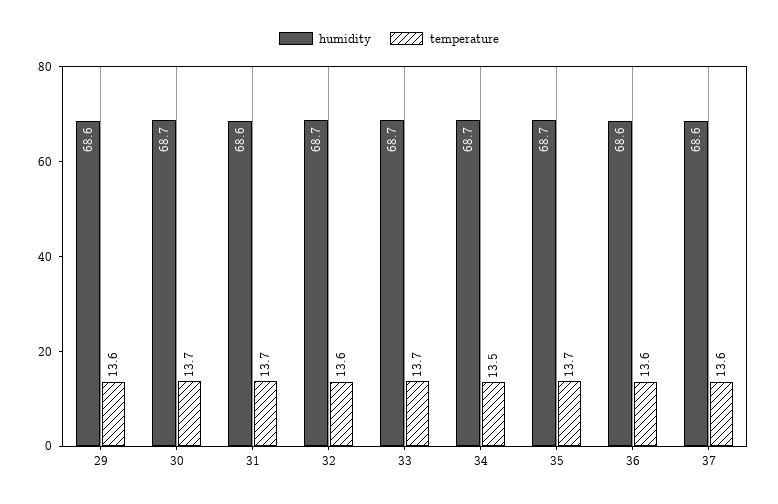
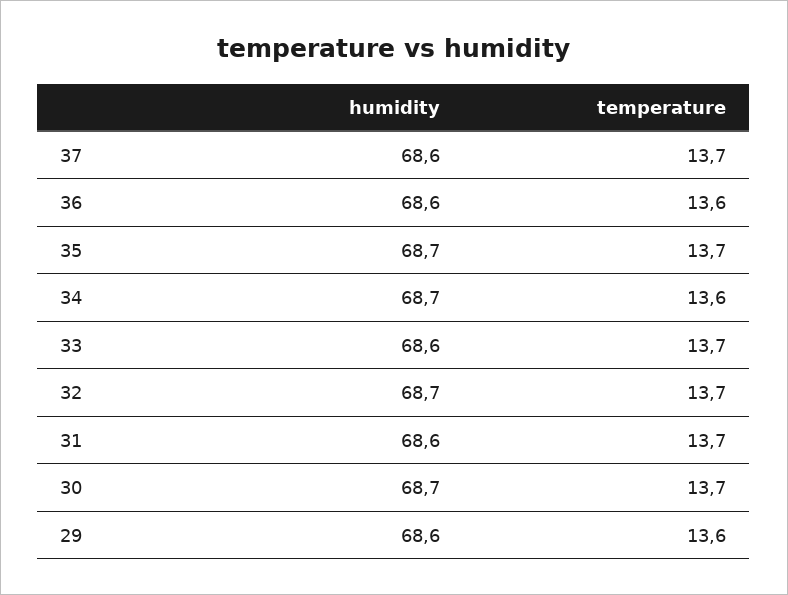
temperature, 32: 13.6 -> 13.7
humidity, 33: 68.7 -> 68.6
temperature, 34: 13.5 -> 13.6
temperature, 37: 13.6 -> 13.7

